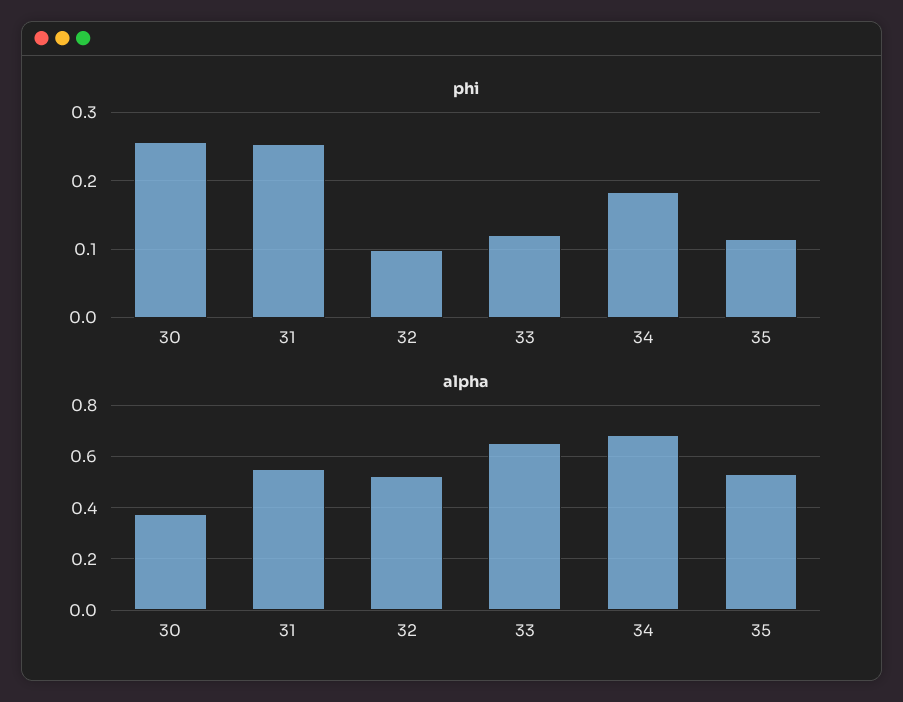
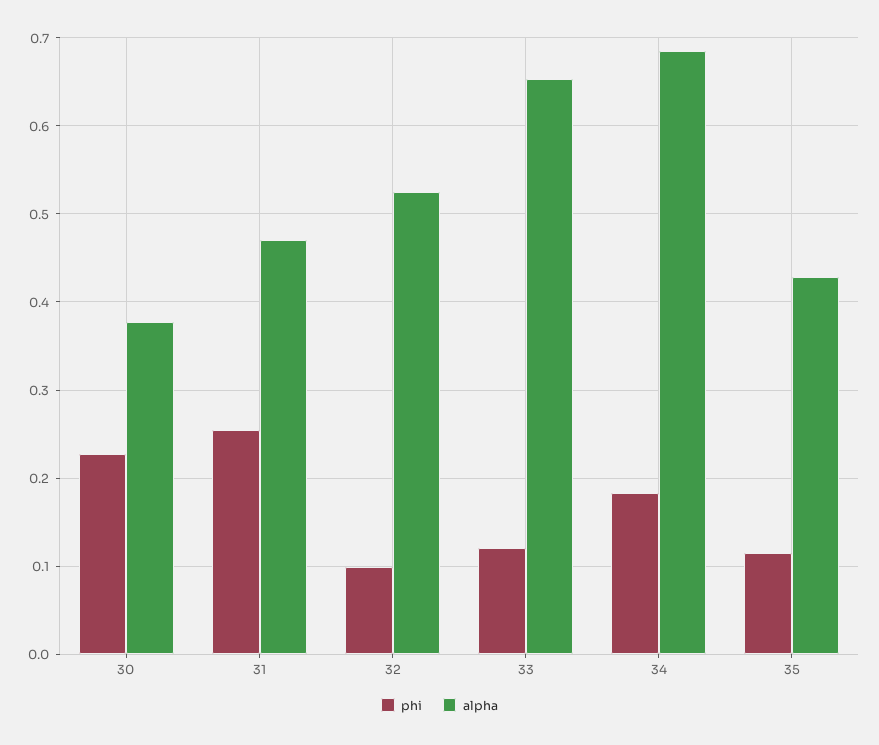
phi, 30: 0.26 -> 0.23
alpha, 31: 0.55 -> 0.47
alpha, 35: 0.525 -> 0.43

